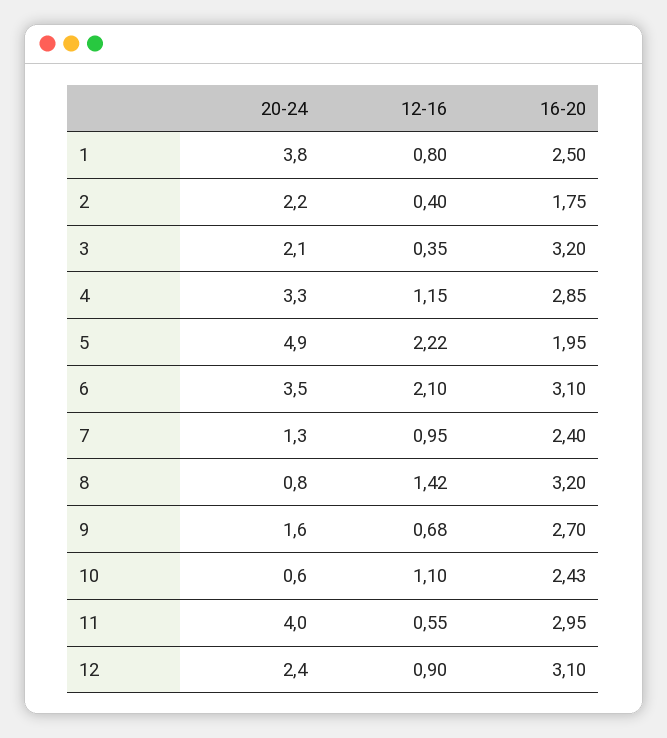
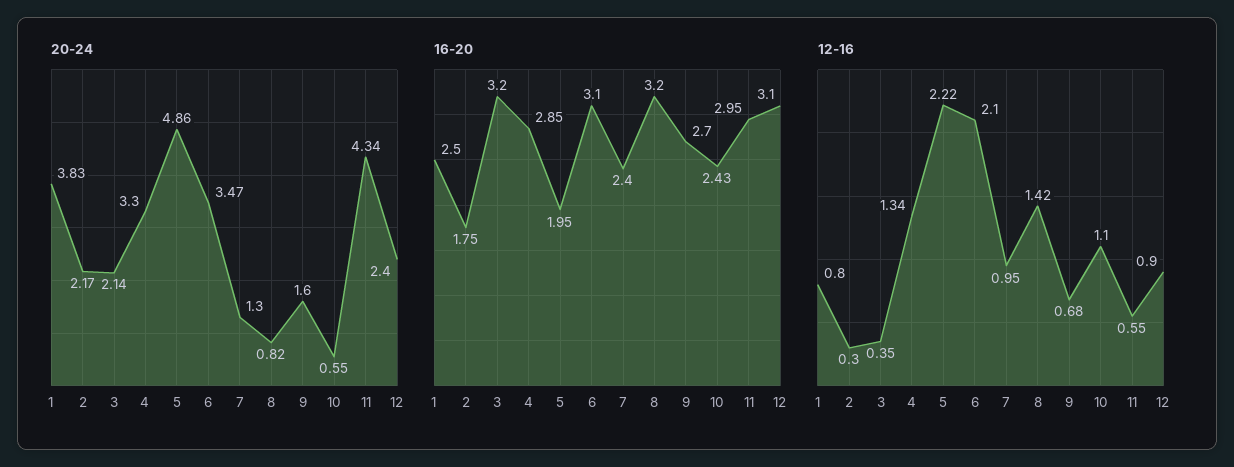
12-16, 2: 0.4 -> 0.3
12-16, 4: 1.15 -> 1.34
20-24, 11: 4 -> 4.34

